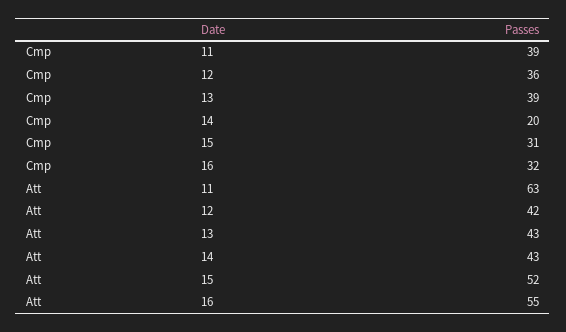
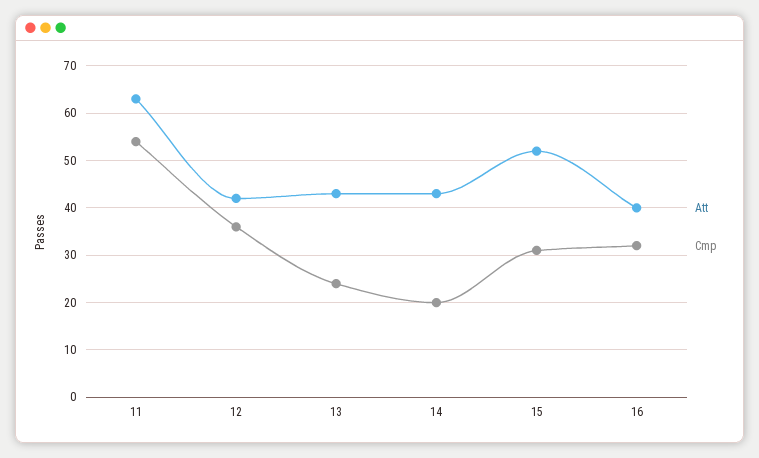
Cmp, 11: 39 -> 55
Cmp, 13: 39 -> 25
Att, 16: 55 -> 40

